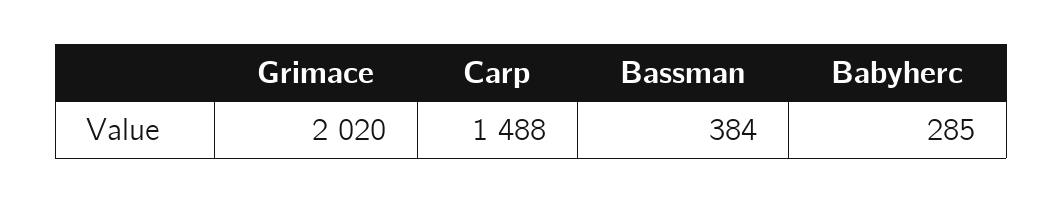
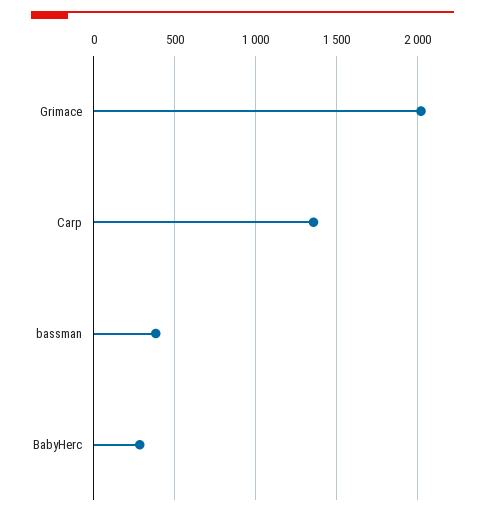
Carp: 1488 -> 1350

